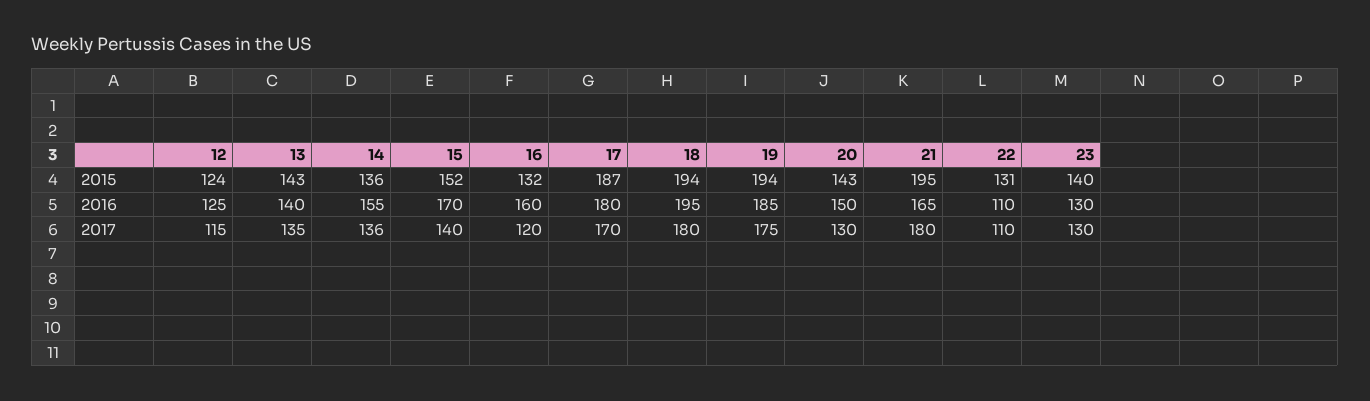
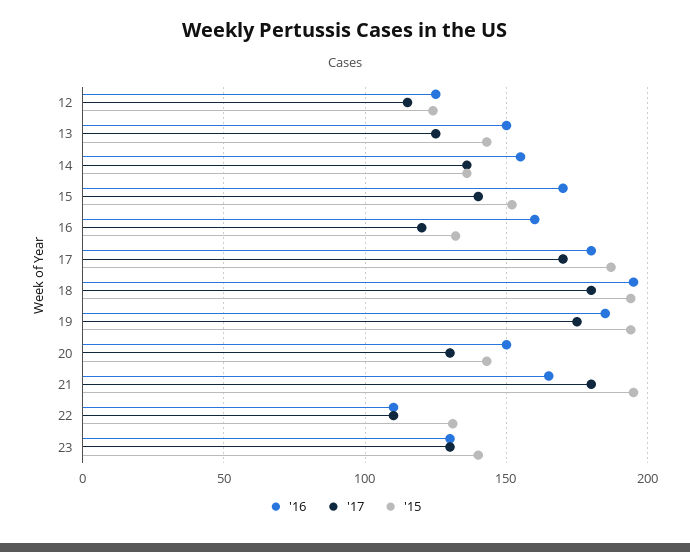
2016, 13: 140 -> 150
2017, 13: 135 -> 125

